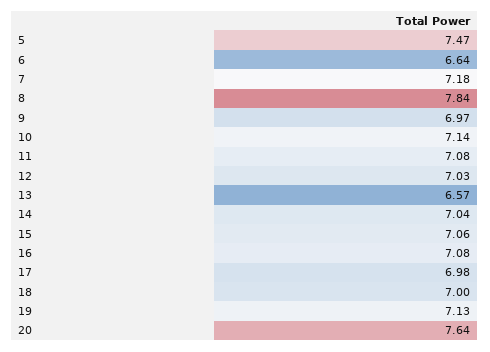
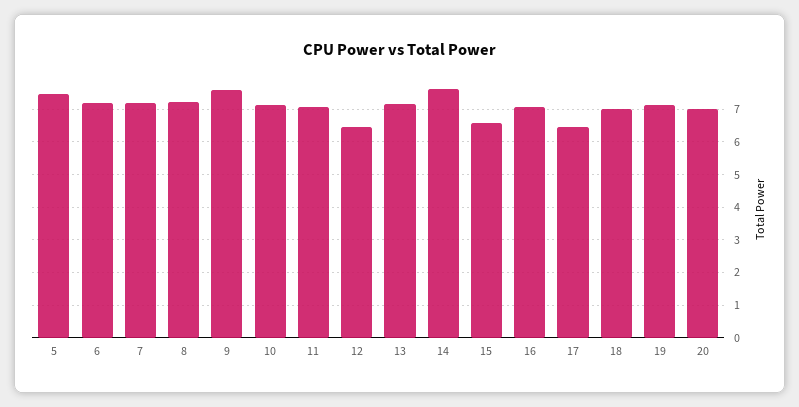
6: 6.64 -> 7.2
8: 7.84 -> 7.2
9: 6.97 -> 7.6
12: 7.03 -> 6.4
13: 6.57 -> 7.2
14: 7.04 -> 7.6
15: 7.06 -> 6.6
17: 6.98 -> 6.4
20: 7.64 -> 7

